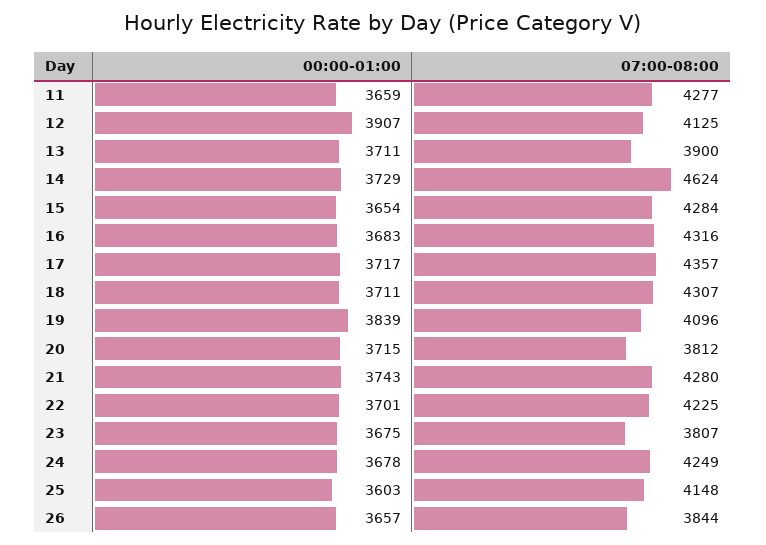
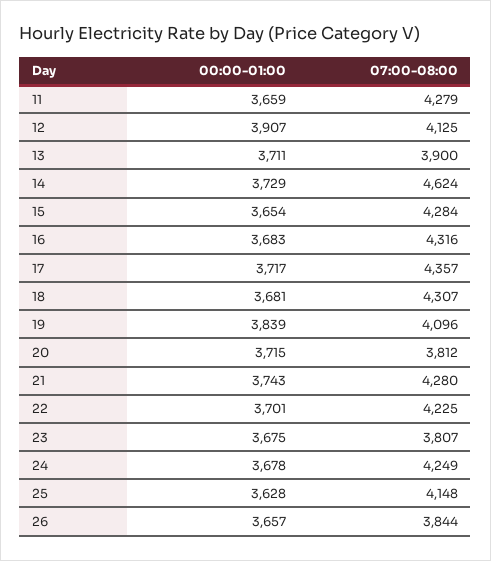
07:00-08:00, 11: 4277 -> 4279
00:00-01:00, 18: 3711 -> 3681
00:00-01:00, 25: 3603 -> 3628

